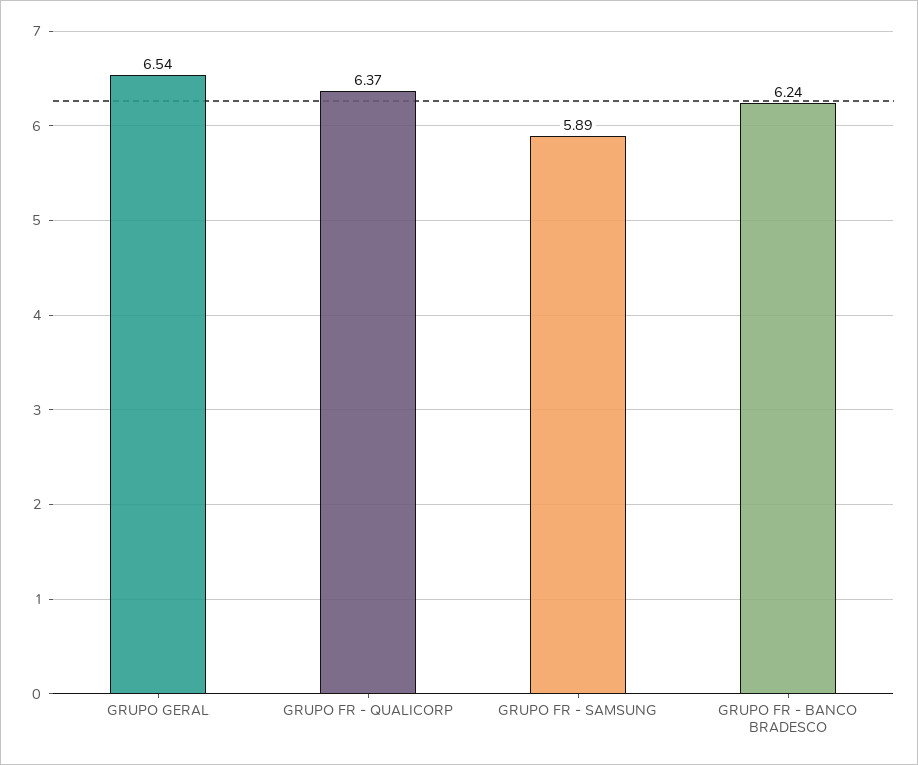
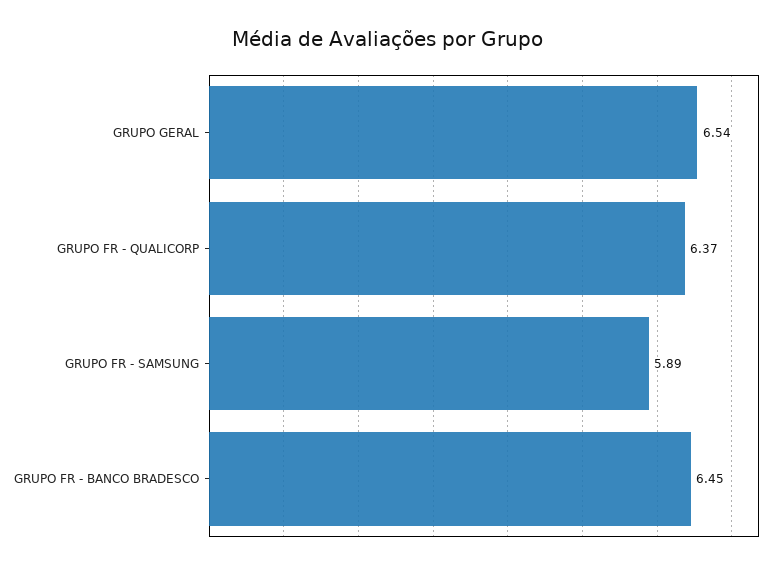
GRUPO FR - BANCO BRADESCO: 6.24 -> 6.45

